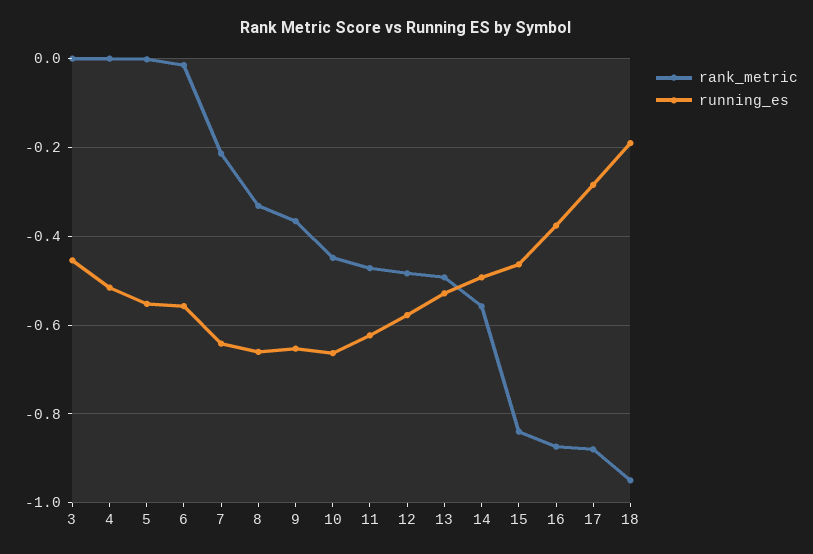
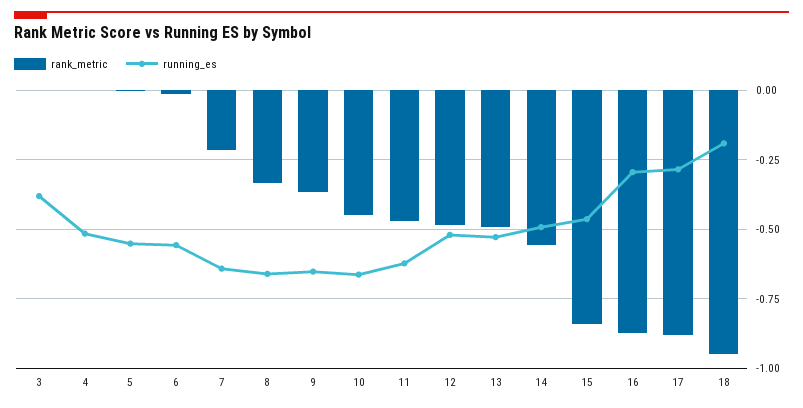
running_es, 3: -0.46 -> -0.375
running_es, 12: -0.58 -> -0.525
running_es, 16: -0.38 -> -0.3

